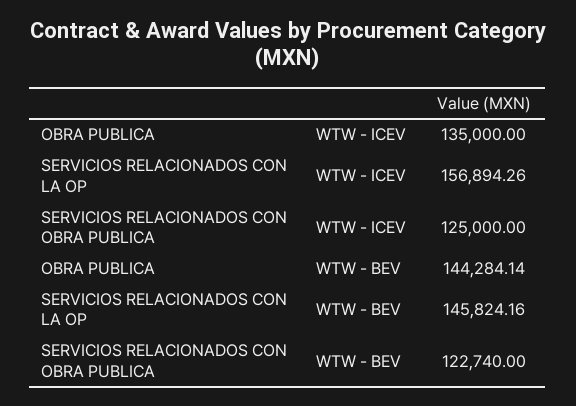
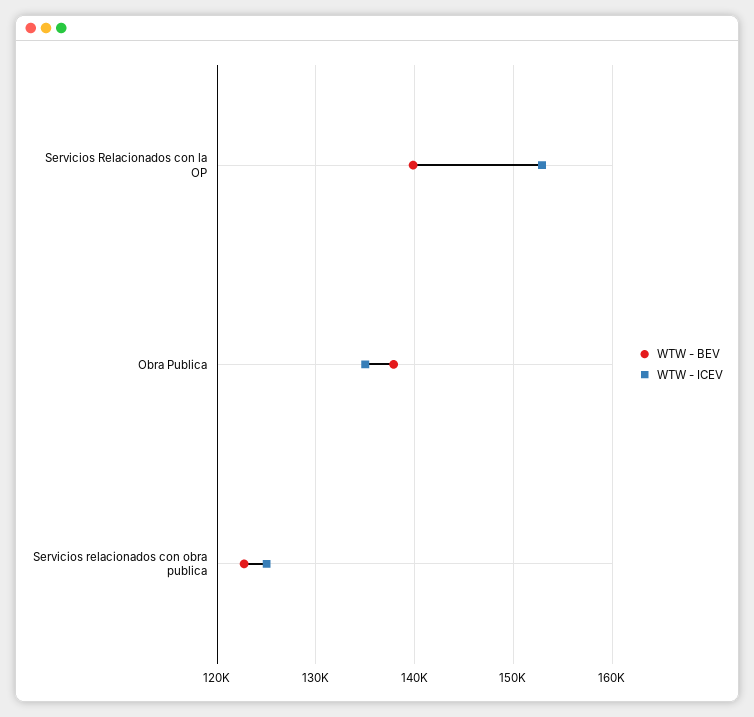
WTW - ICEV, SERVICIOS RELACIONADOS CON LA OP: 156894.26 -> 153000
WTW - BEV, OBRA PUBLICA: 144284.14 -> 138000
WTW - BEV, SERVICIOS RELACIONADOS CON LA OP: 145824.16 -> 140000

